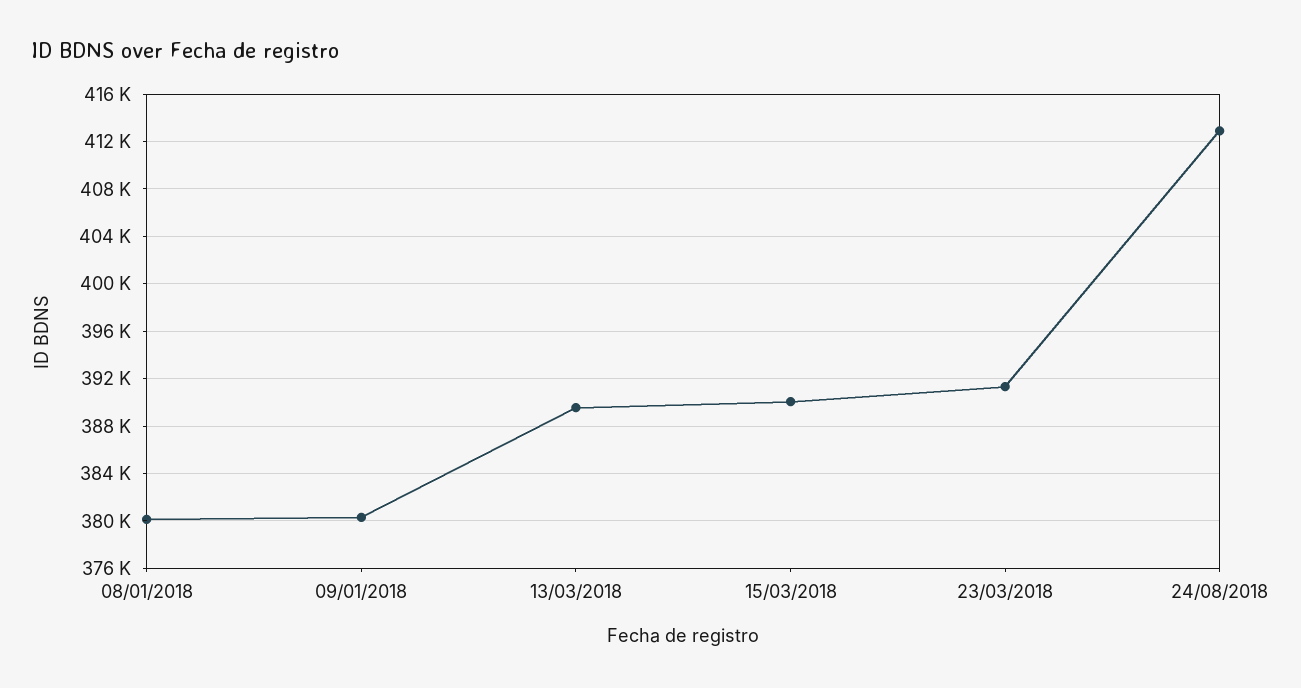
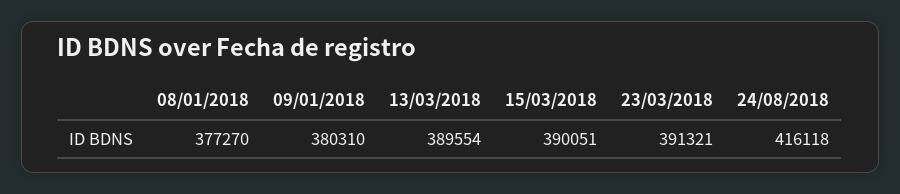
08/01/2018: 380000 -> 377270
24/08/2018: 413000 -> 416118

